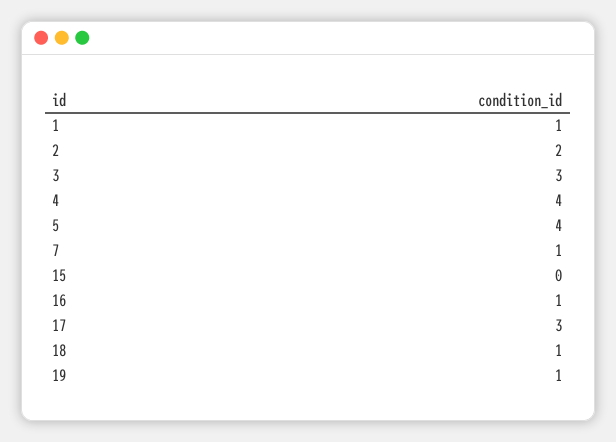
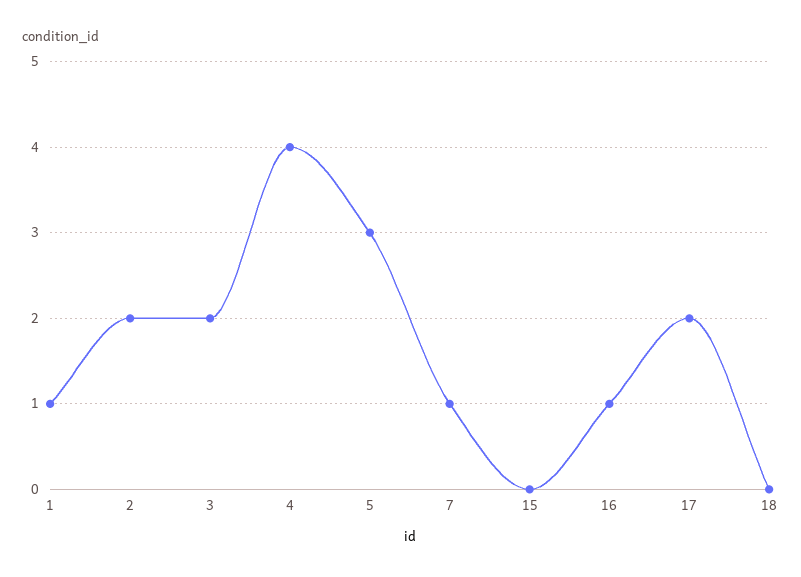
3: 3 -> 2
5: 4 -> 3
17: 3 -> 2
18: 1 -> 0
19: 1 -> none

